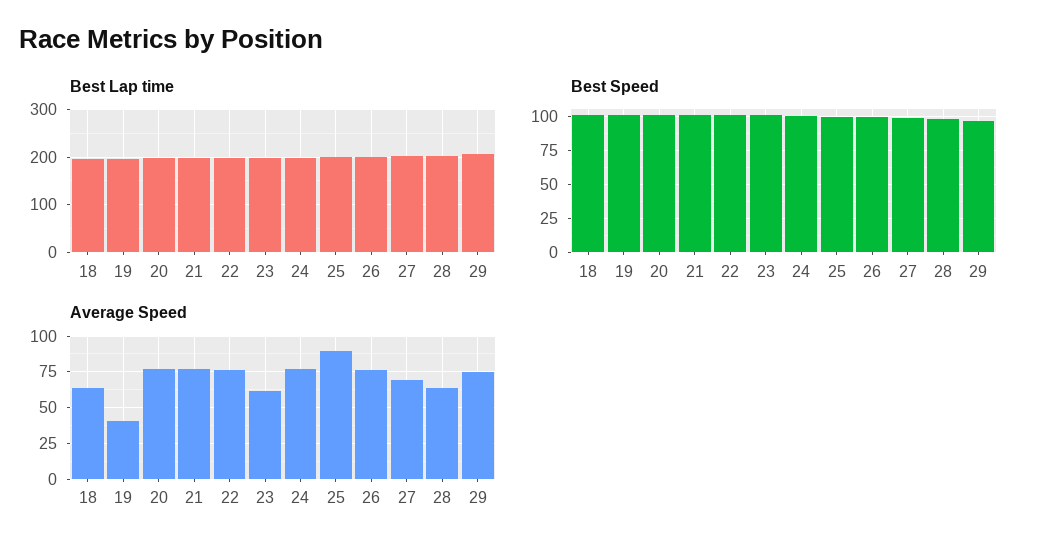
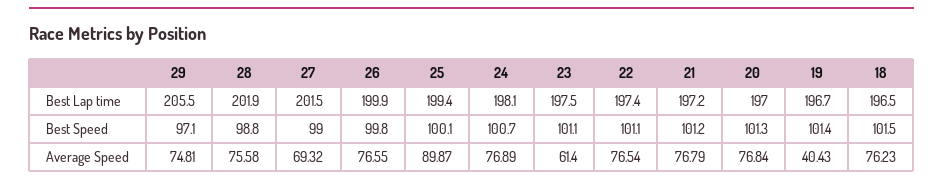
Average Speed, 18: 65 -> 76.23
Average Speed, 28: 65 -> 75.58

